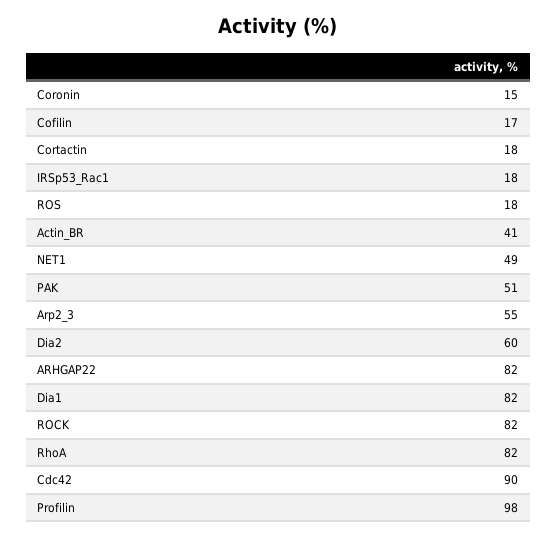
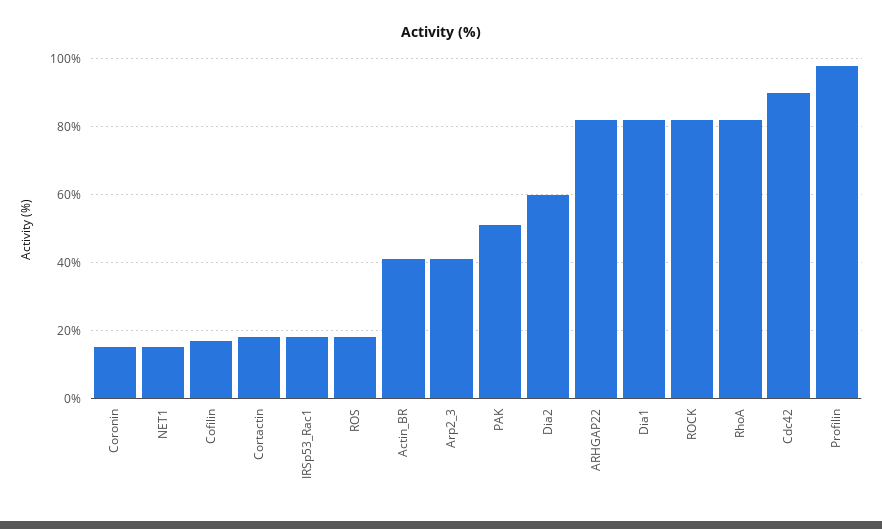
NET1: 49 -> 15
Arp2_3: 55 -> 40

